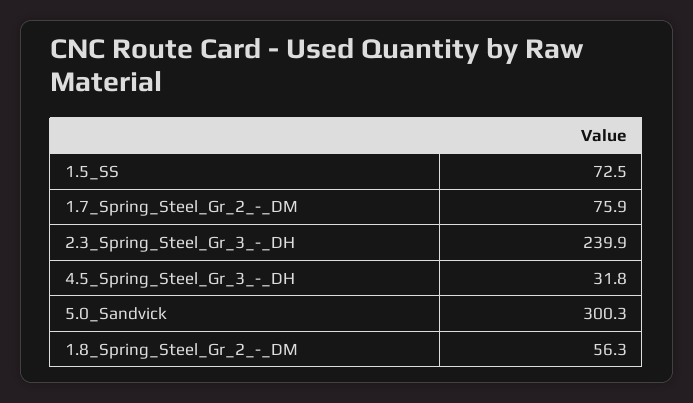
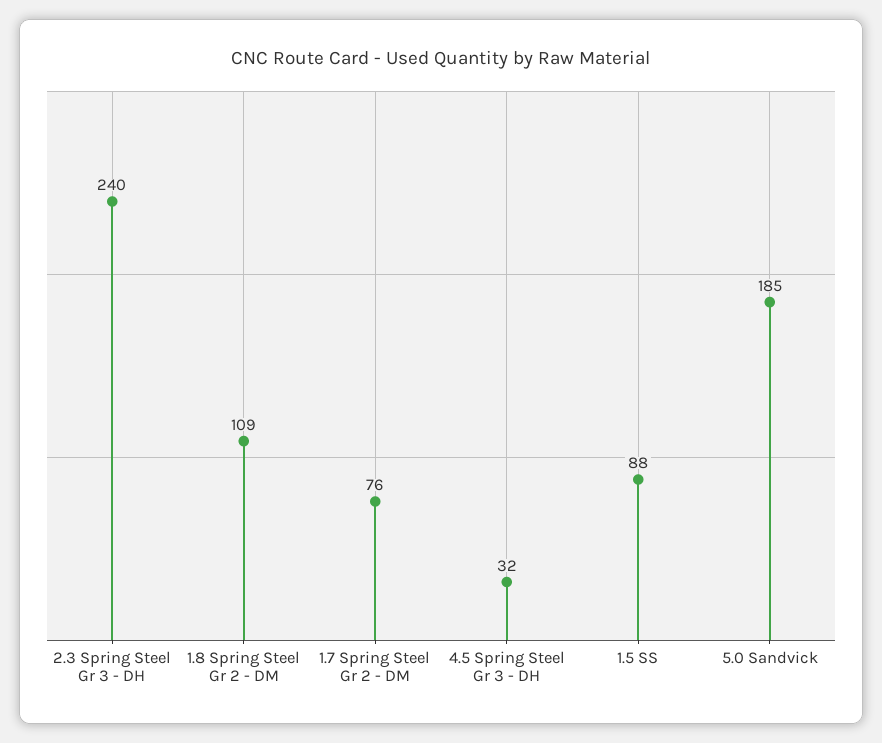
1.5_SS: 72.5 -> 88
5.0_Sandvick: 300.3 -> 185
1.8_Spring_Steel_Gr_2_-_DM: 56.3 -> 109

